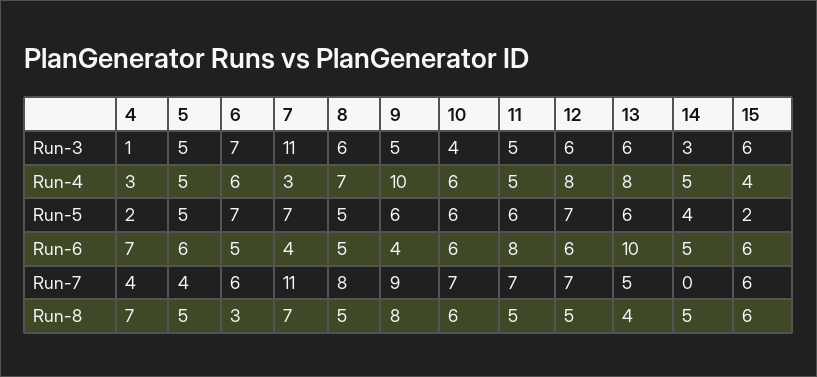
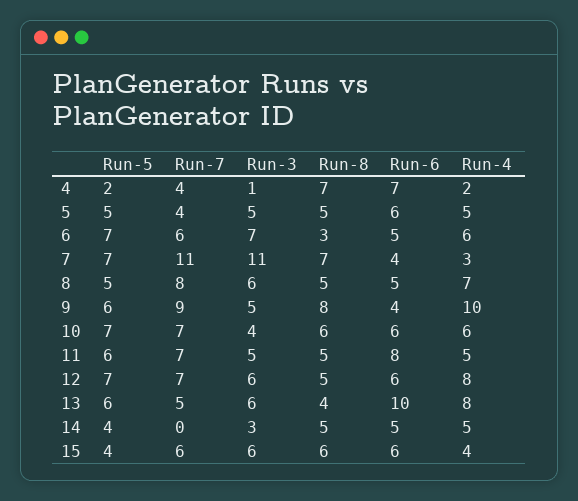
4, Run-4: 3 -> 2
10, Run-5: 6 -> 7
15, Run-5: 2 -> 4

